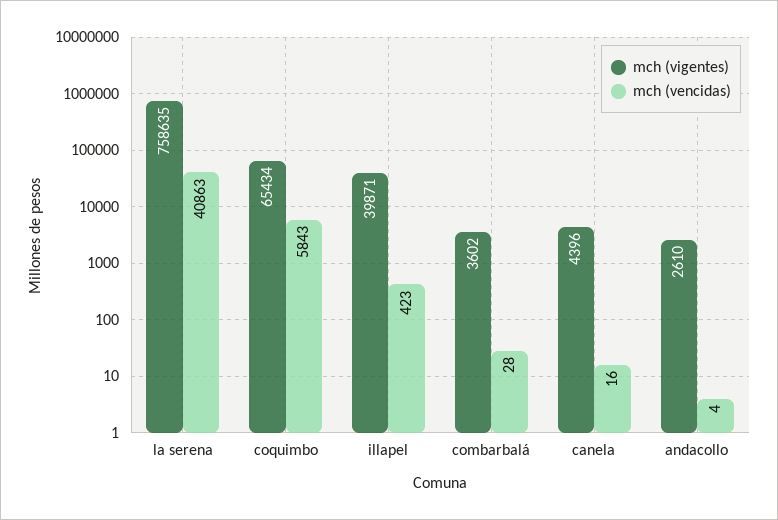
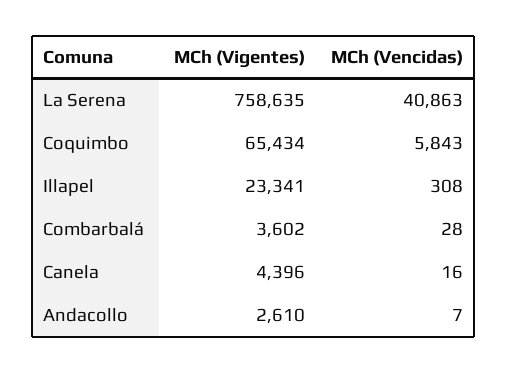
mch (vigentes), illapel: 39871 -> 23341
mch (vencidas), illapel: 423 -> 308
mch (vencidas), andacollo: 4 -> 7

